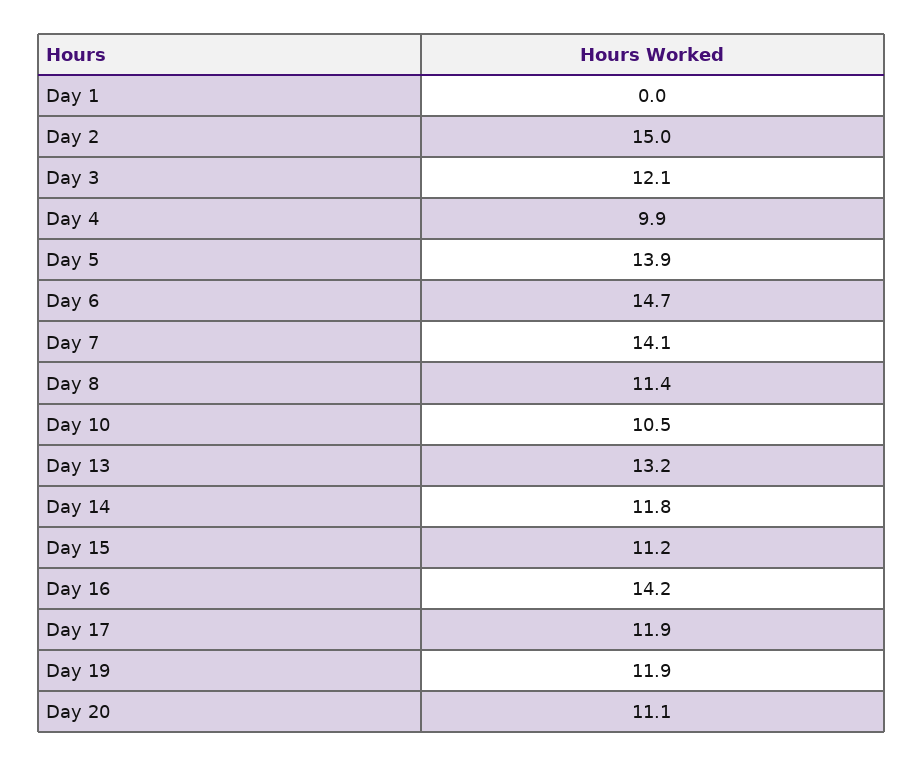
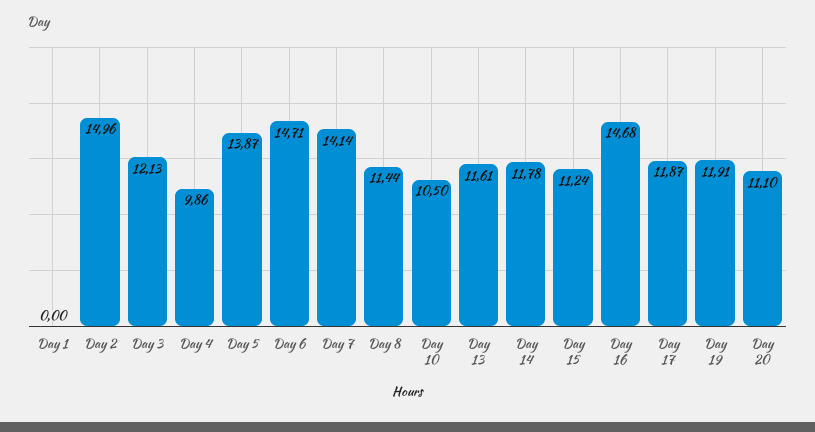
Day 13: 13.2 -> 11.61
Day 16: 14.2 -> 14.68

